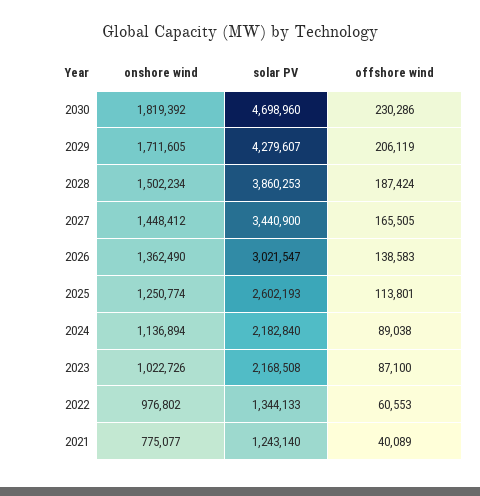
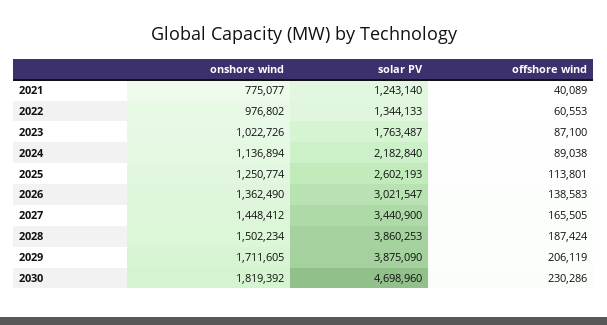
solar PV, 2029: 4279607 -> 3875090
solar PV, 2023: 2168508 -> 1763487

